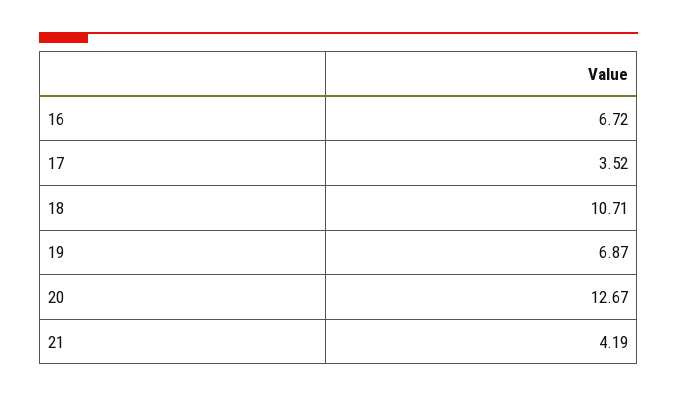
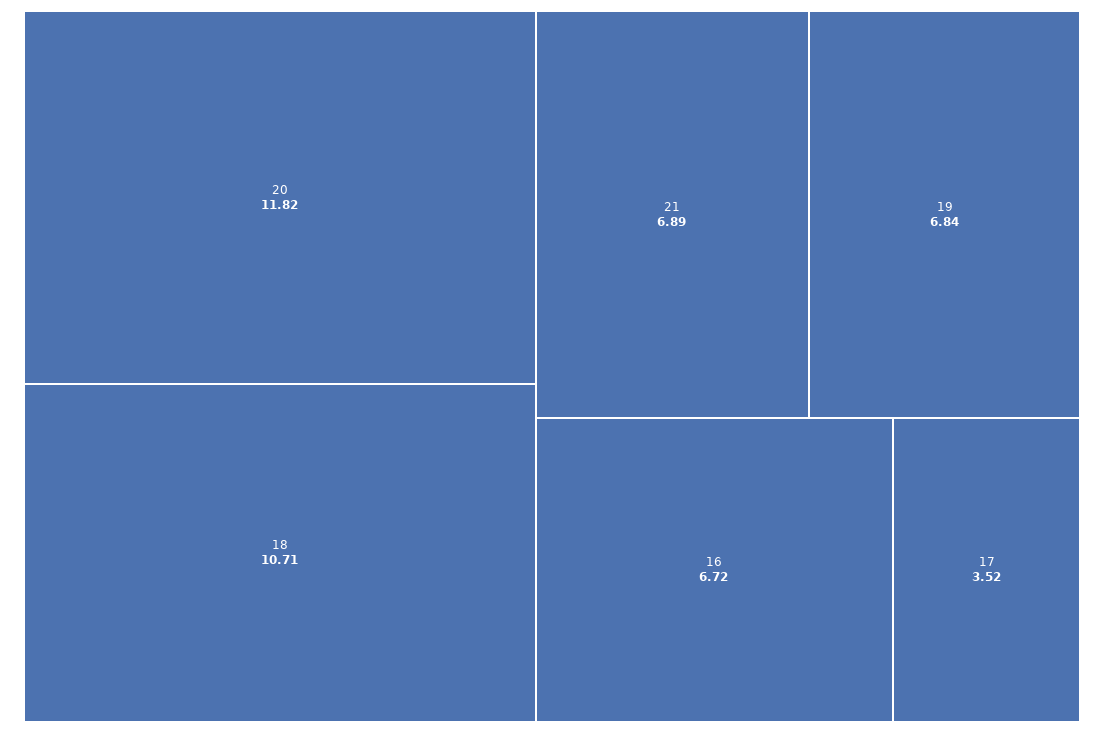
19: 6.87 -> 6.84
20: 12.67 -> 11.82
21: 4.19 -> 6.89

